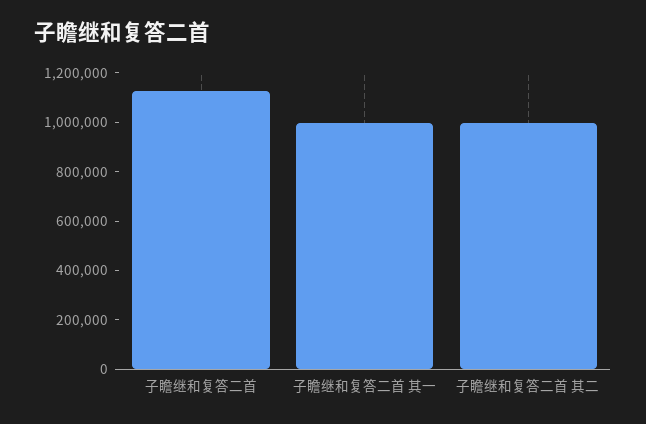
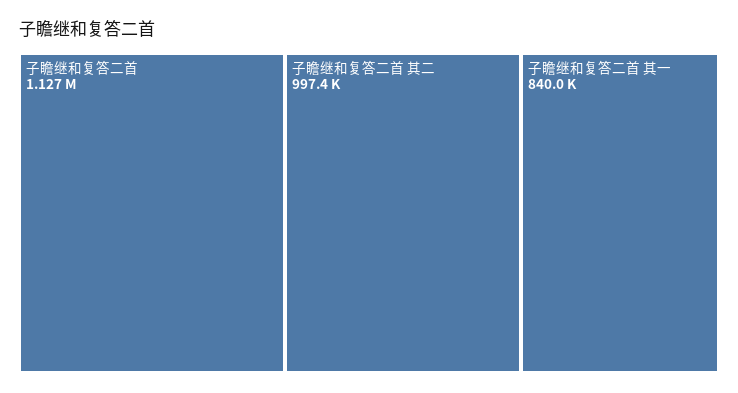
子瞻继和复答二首 其一: 1000000 -> 840000

